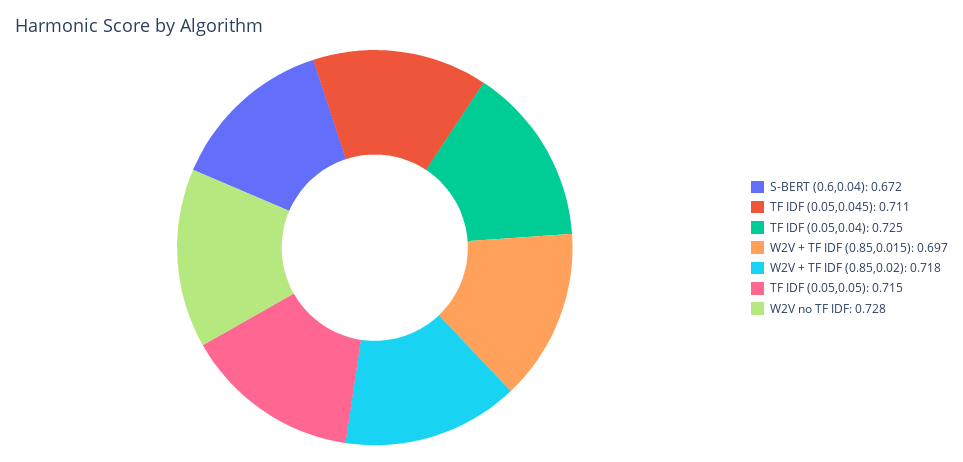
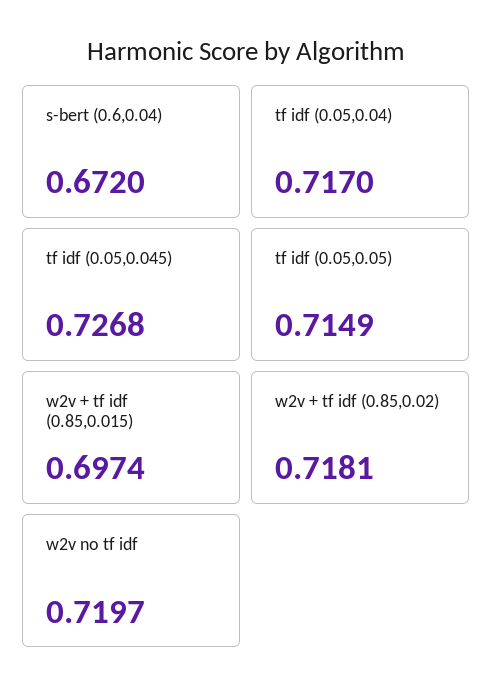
TF IDF (0.05,0.045): 0.711 -> 0.7268
TF IDF (0.05,0.04): 0.725 -> 0.717
W2V no TF IDF: 0.728 -> 0.7197

